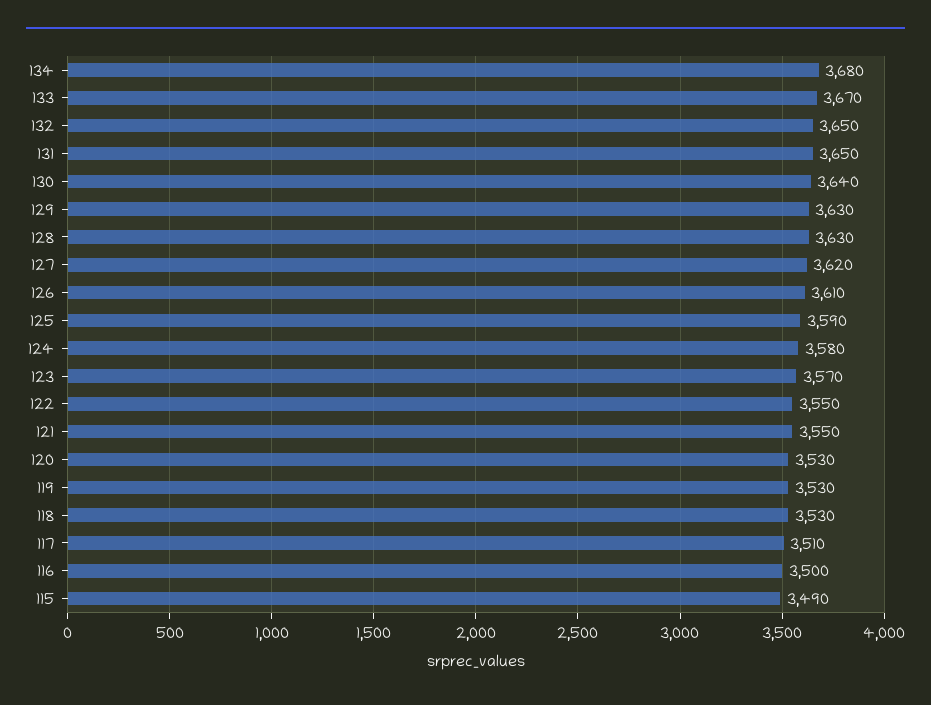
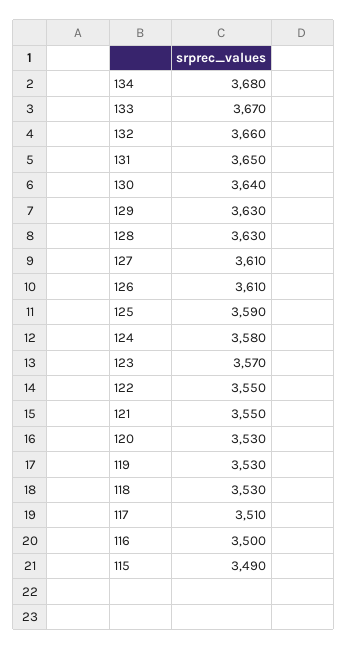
132: 3650 -> 3660
127: 3620 -> 3610

